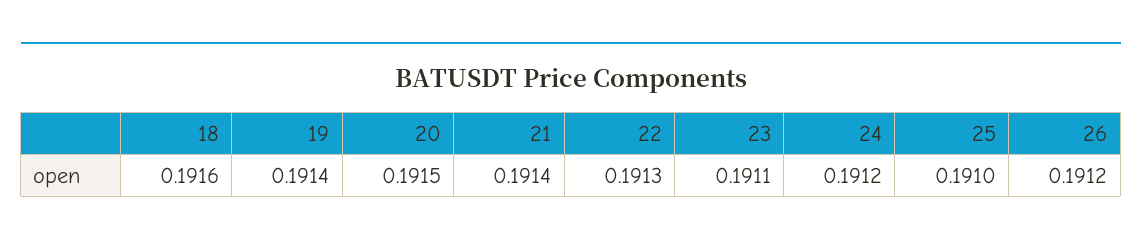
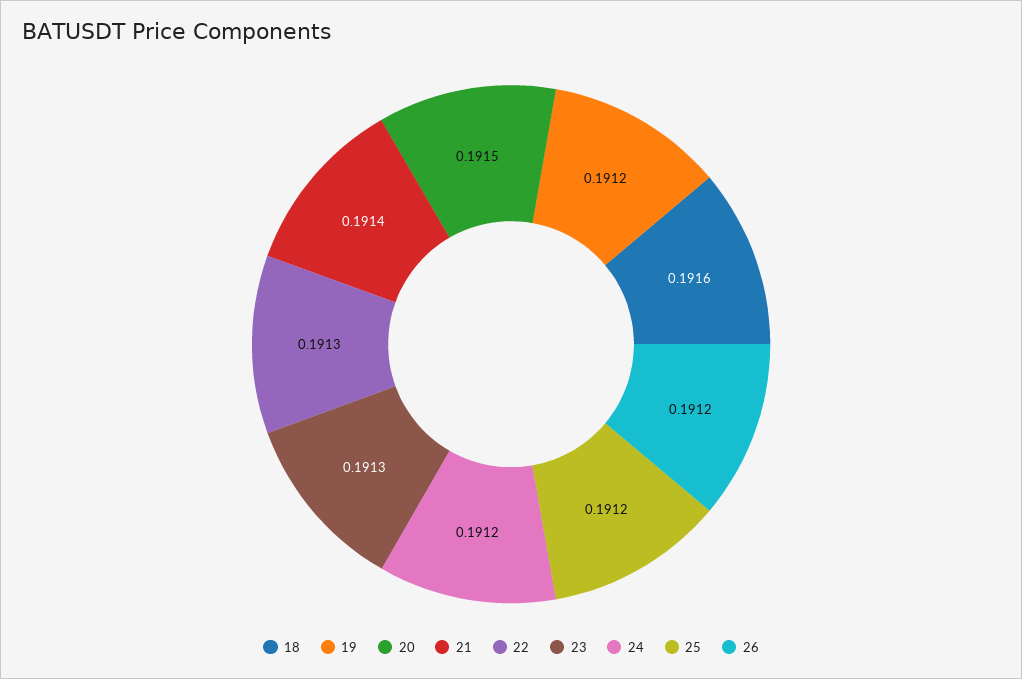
19: 0.1914 -> 0.1912
23: 0.1911 -> 0.1913
25: 0.191 -> 0.1912

